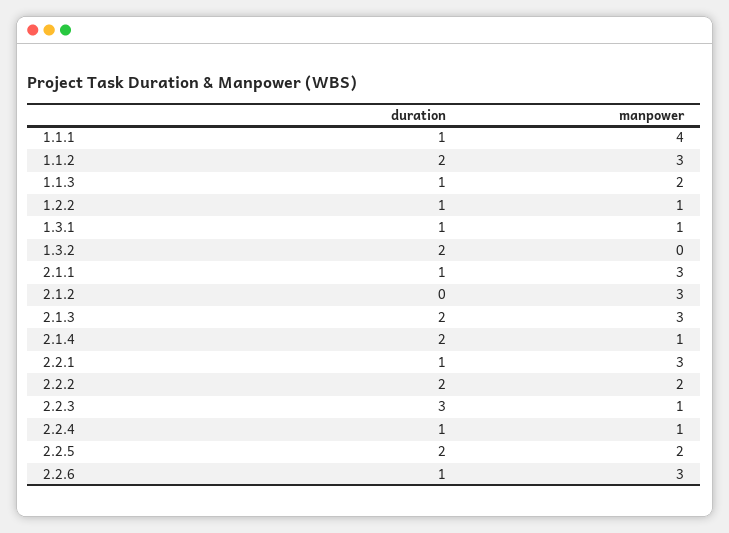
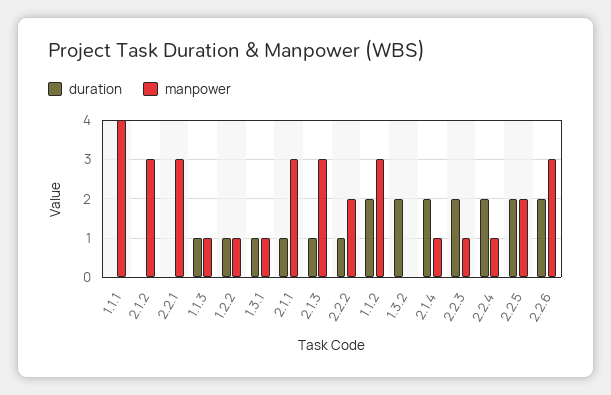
duration, 1.1.1: 1 -> 0
manpower, 1.1.3: 2 -> 1
duration, 2.1.3: 2 -> 1
duration, 2.2.1: 1 -> 0
duration, 2.2.2: 2 -> 1
duration, 2.2.3: 3 -> 2
duration, 2.2.4: 1 -> 2
duration, 2.2.6: 1 -> 2

